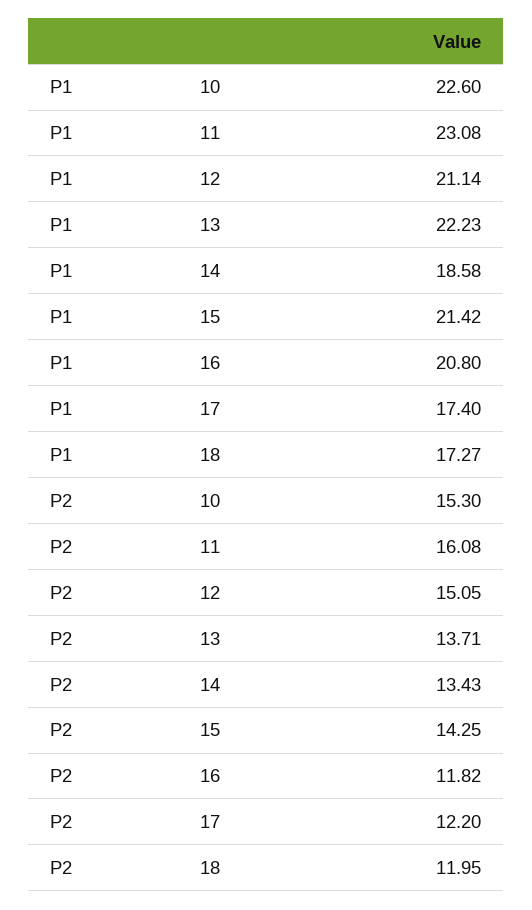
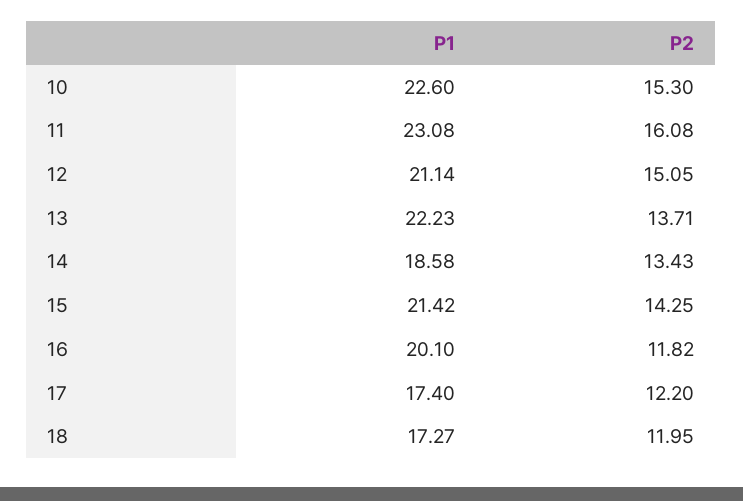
P1, 16: 20.8 -> 20.1

